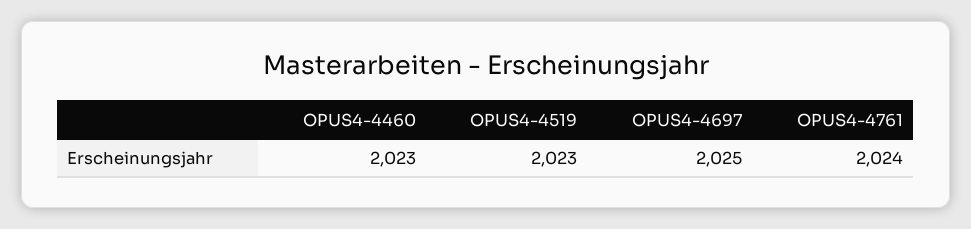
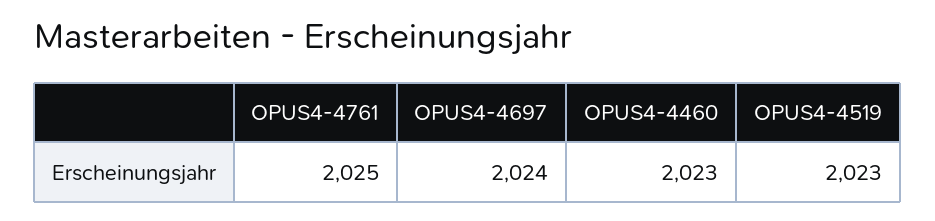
OPUS4-4697: 2025 -> 2024
OPUS4-4761: 2024 -> 2025

